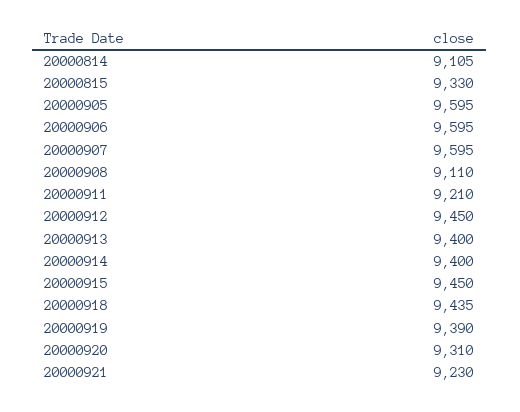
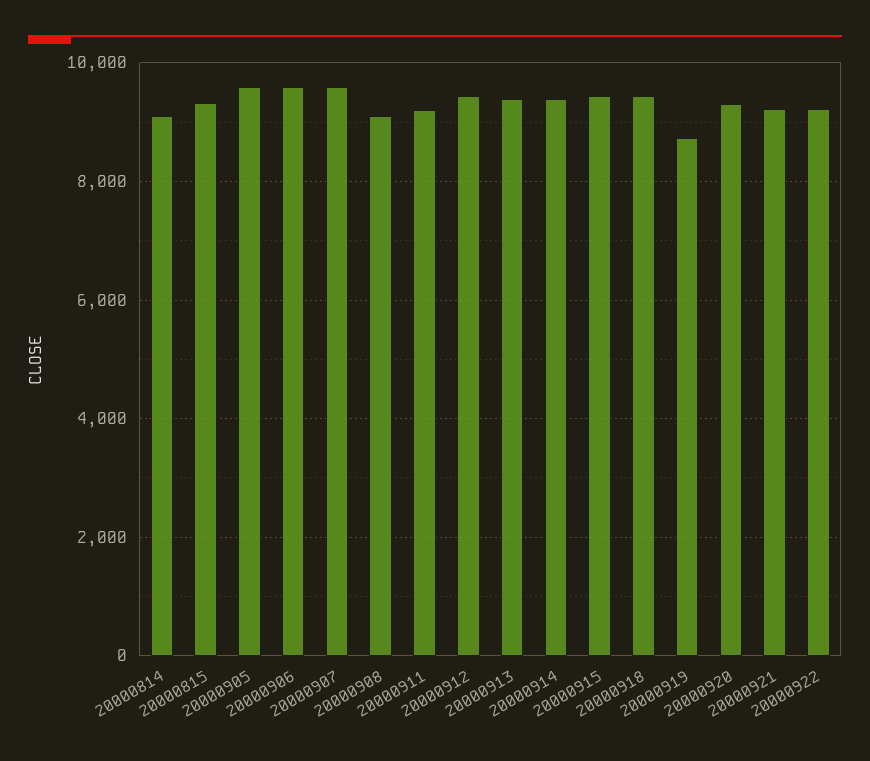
20000919: 9390 -> 8800
20000922: none -> 9200

